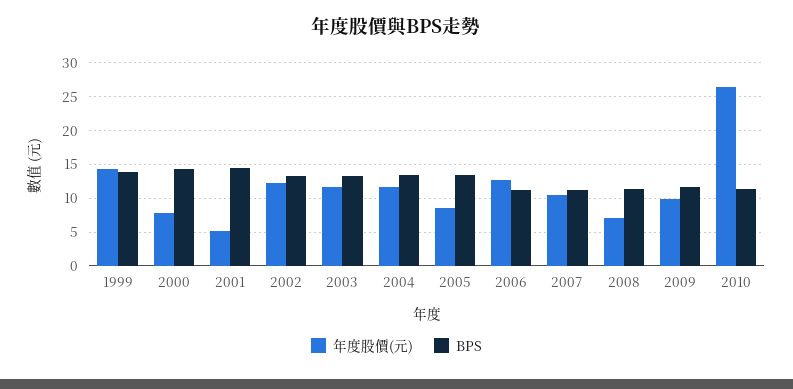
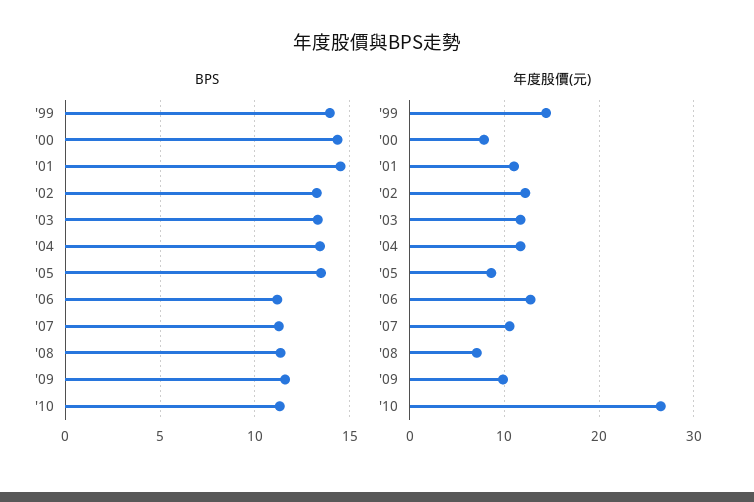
年度股價(元), 2001: 5 -> 11

